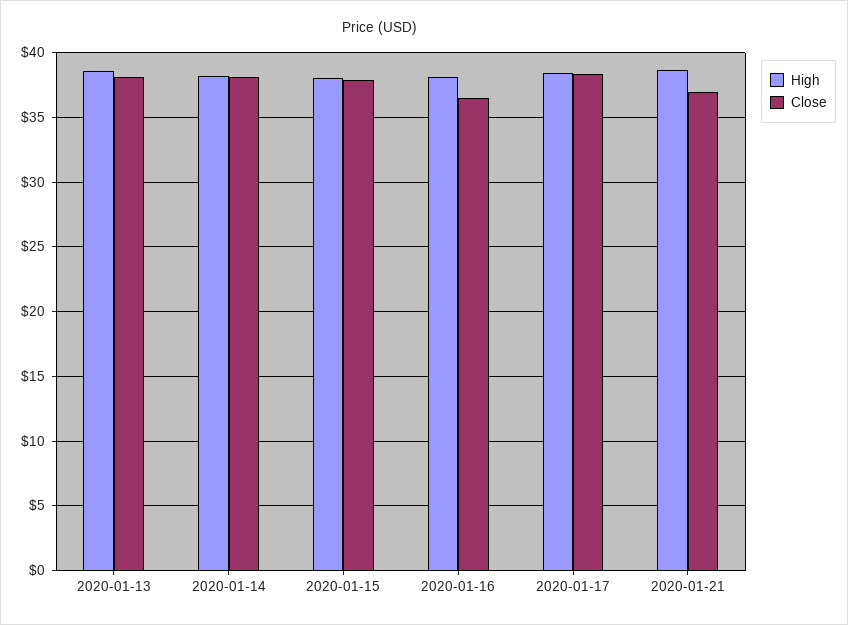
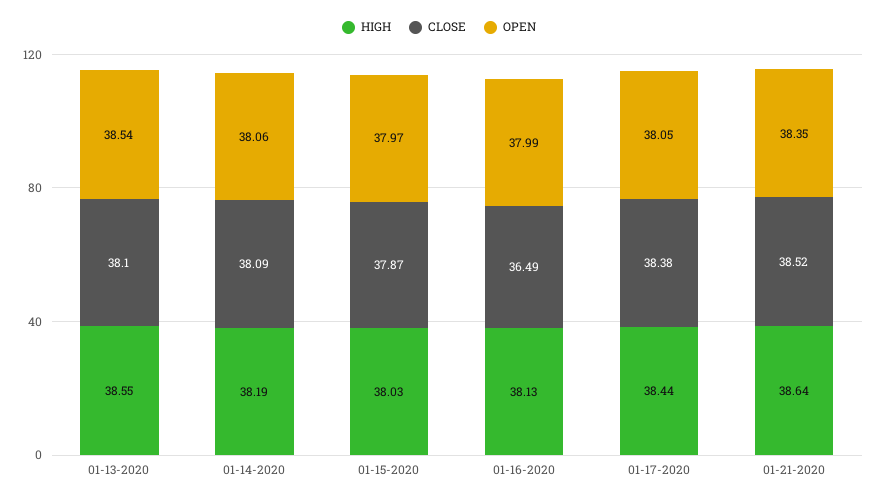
Close, 2020-01-21: 37 -> 38.52
OPEN, 2020-01-13: none -> 38.54
OPEN, 2020-01-14: none -> 38.06
OPEN, 2020-01-15: none -> 37.97
OPEN, 2020-01-16: none -> 37.99
OPEN, 2020-01-17: none -> 38.05
OPEN, 2020-01-21: none -> 38.35

